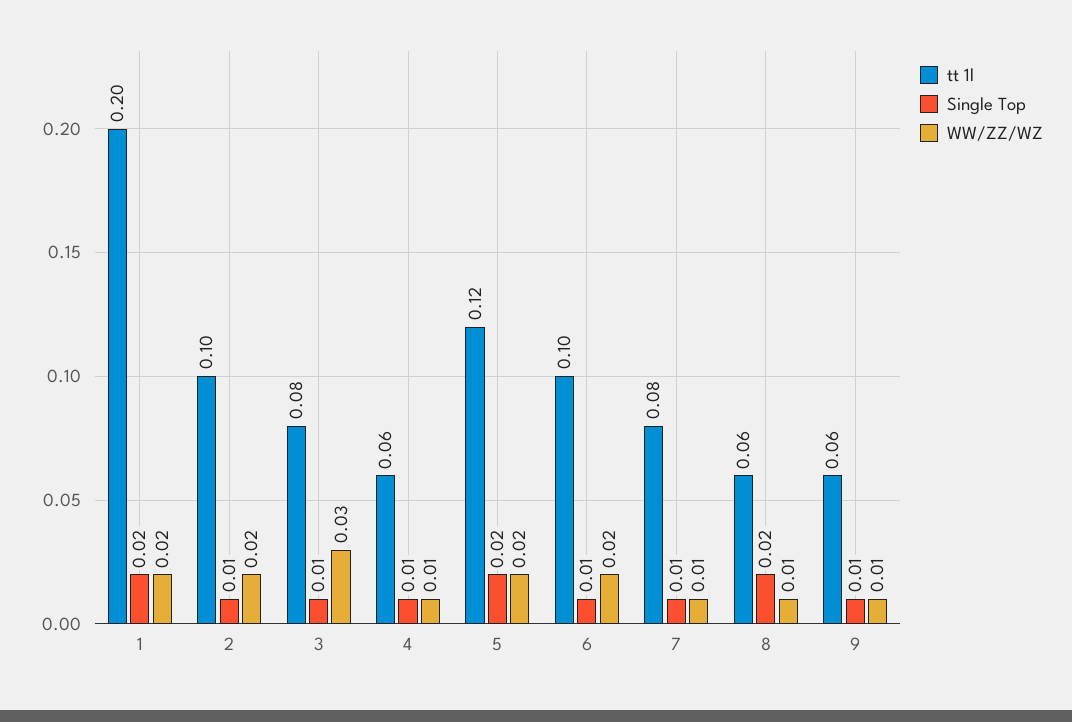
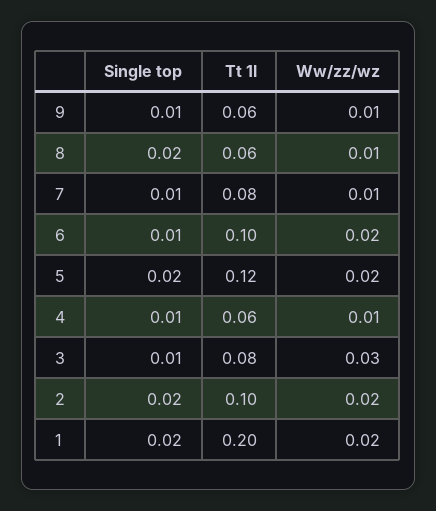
Single Top, 2: 0.01 -> 0.02

